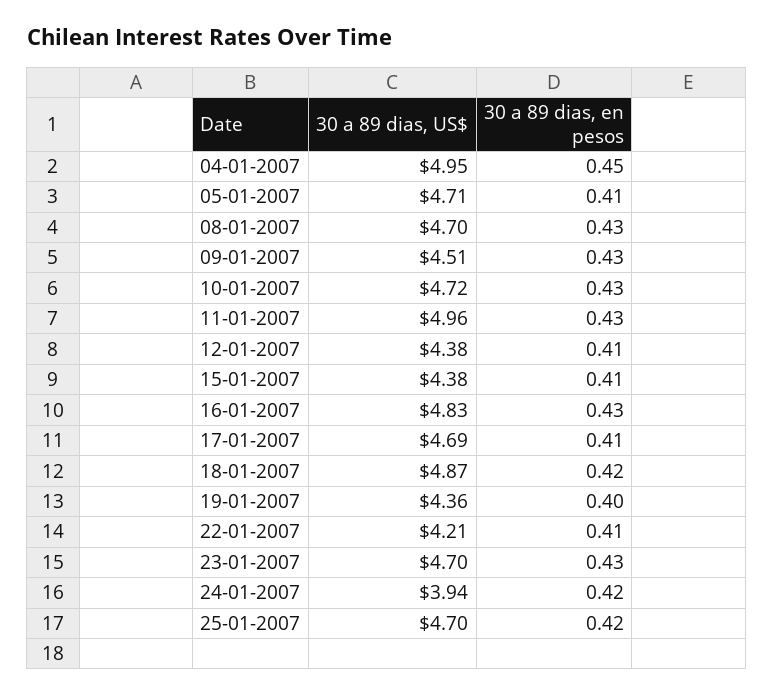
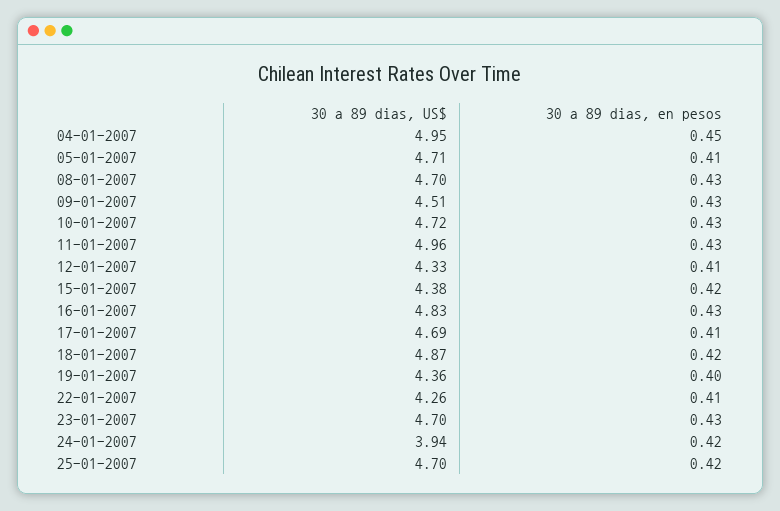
30 a 89 dias, US$, 12-01-2007: 4.38 -> 4.33
30 a 89 dias, en pesos, 15-01-2007: 0.41 -> 0.42
30 a 89 dias, US$, 22-01-2007: 4.21 -> 4.26

